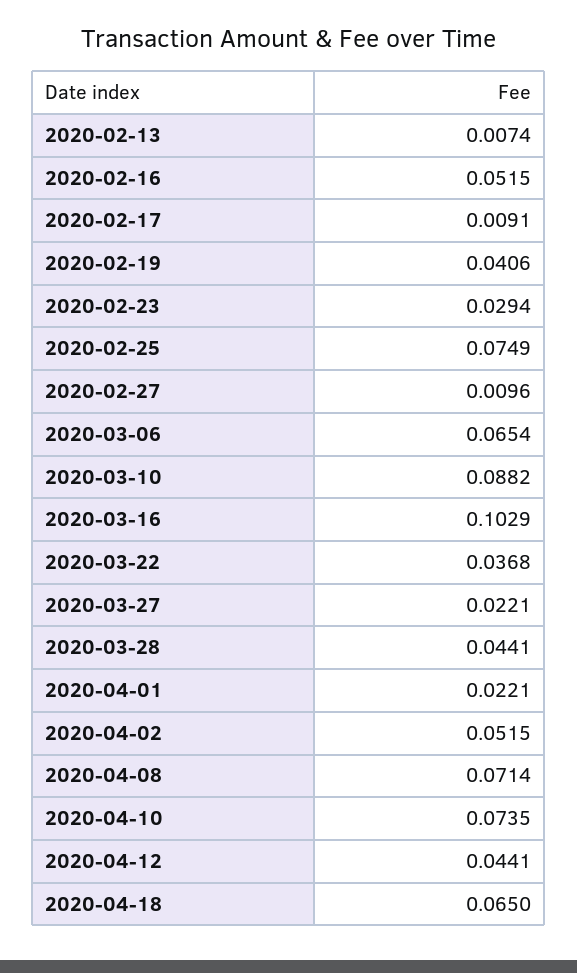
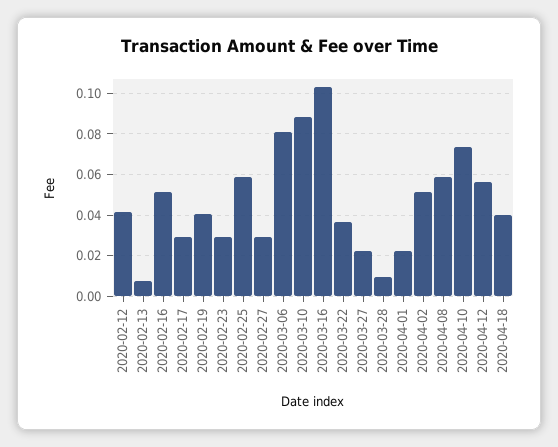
2020-02-17: 0.0091 -> 0.03
2020-02-25: 0.0749 -> 0.06
2020-02-27: 0.0096 -> 0.03
2020-03-06: 0.0654 -> 0.08
2020-03-28: 0.0441 -> 0.01
2020-04-08: 0.0714 -> 0.06
2020-04-12: 0.0441 -> 0.055
2020-04-18: 0.065 -> 0.04
2020-02-12: none -> 0.04

